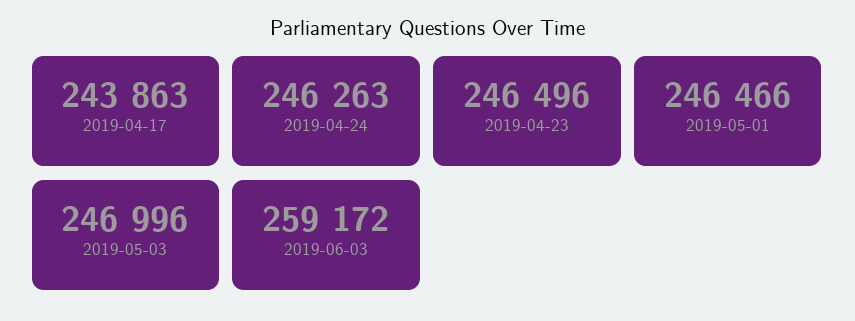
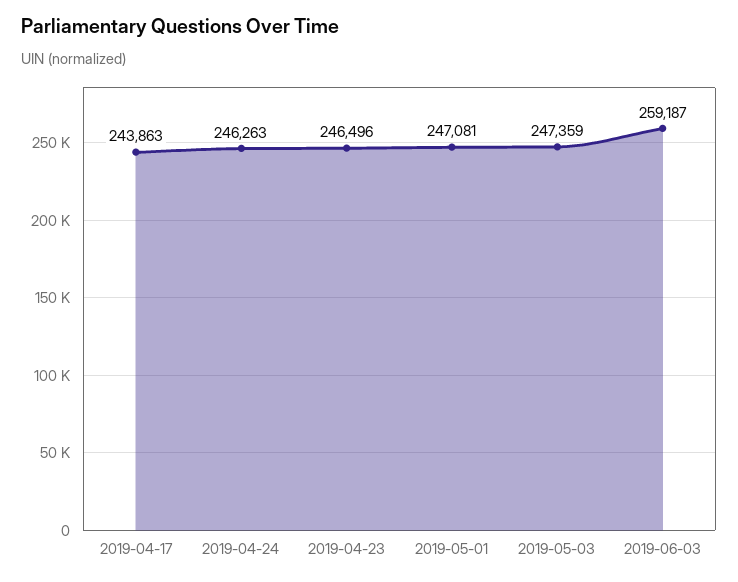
2019-05-01: 246466 -> 247081
2019-05-03: 246996 -> 247359
2019-06-03: 259172 -> 259187

